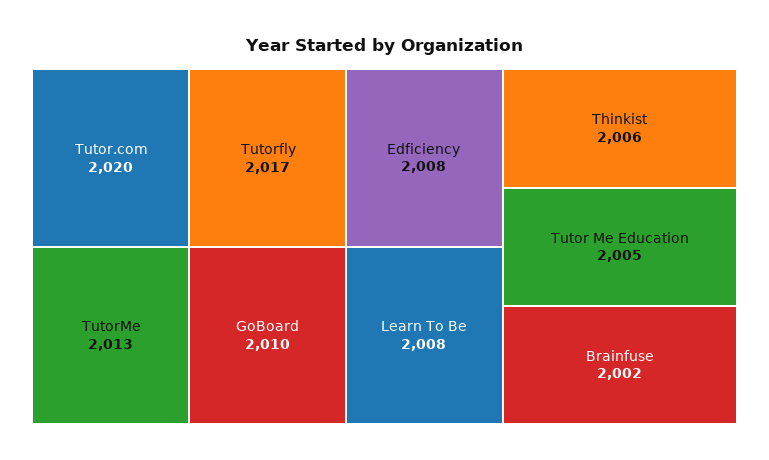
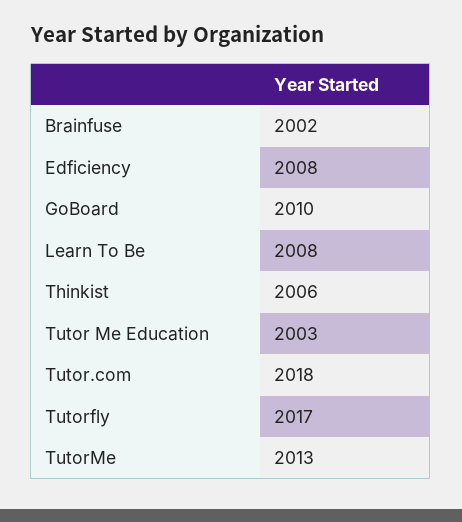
Tutor.com: 2020 -> 2018
Tutor Me Education: 2005 -> 2003

